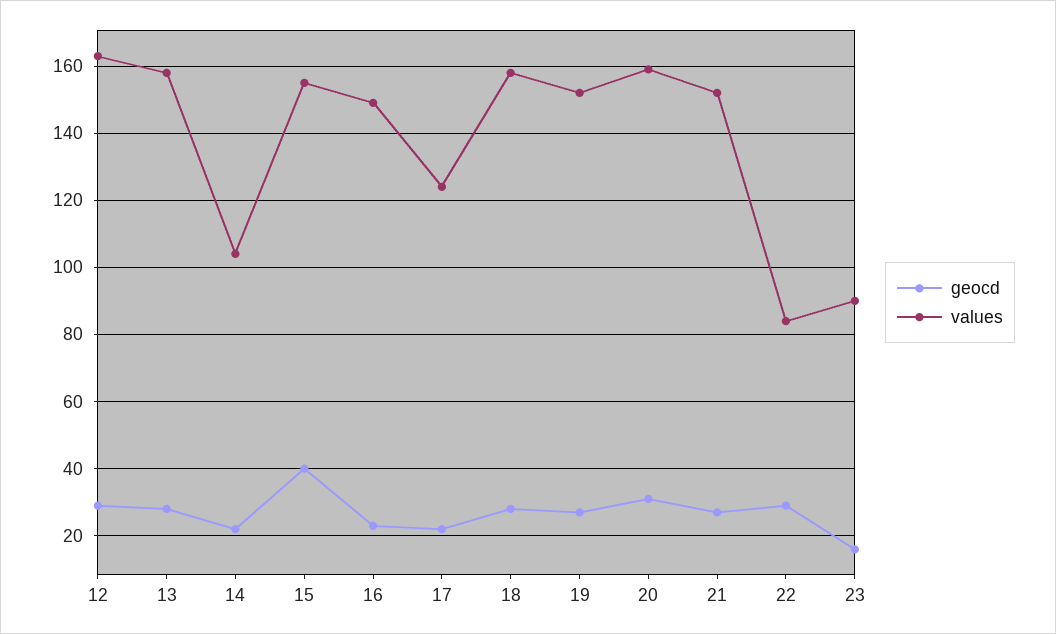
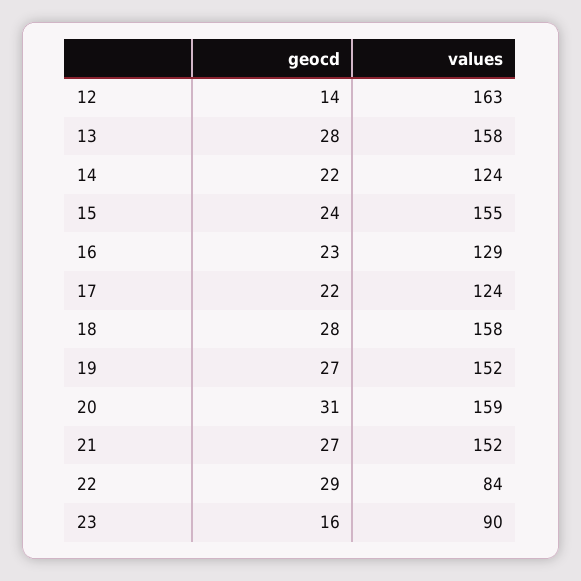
geocd, 12: 30 -> 14
values, 14: 105 -> 124
geocd, 15: 40 -> 24
values, 16: 150 -> 129

